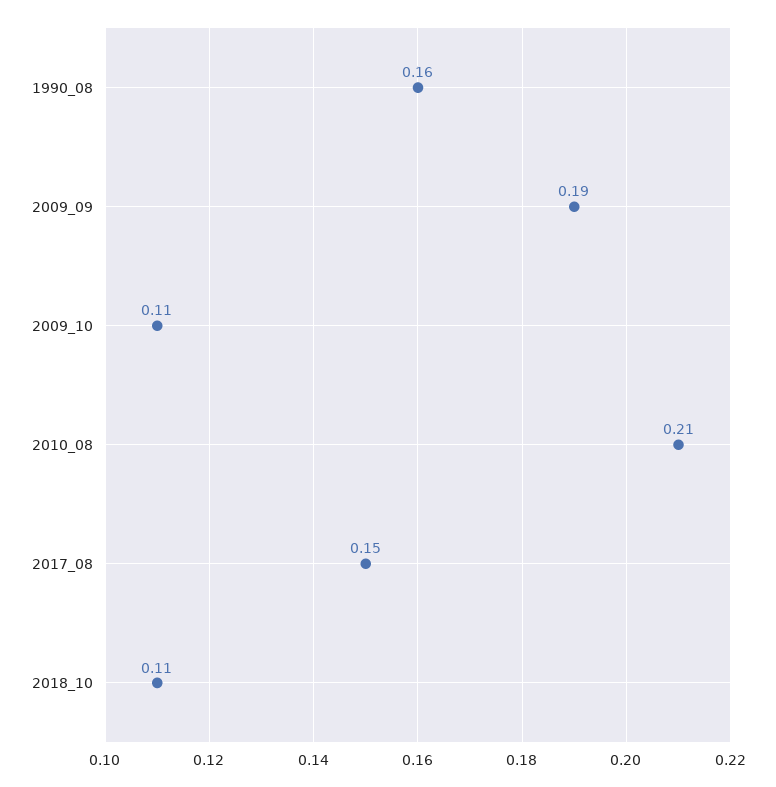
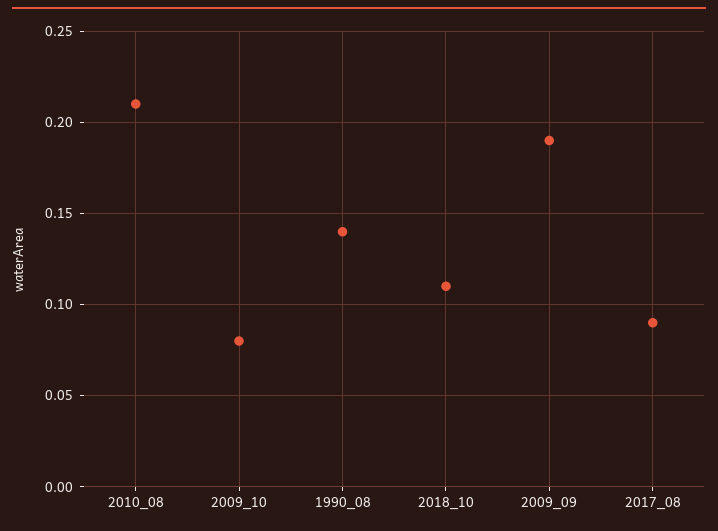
1990_08: 0.16 -> 0.14
2009_10: 0.11 -> 0.08
2017_08: 0.15 -> 0.09

